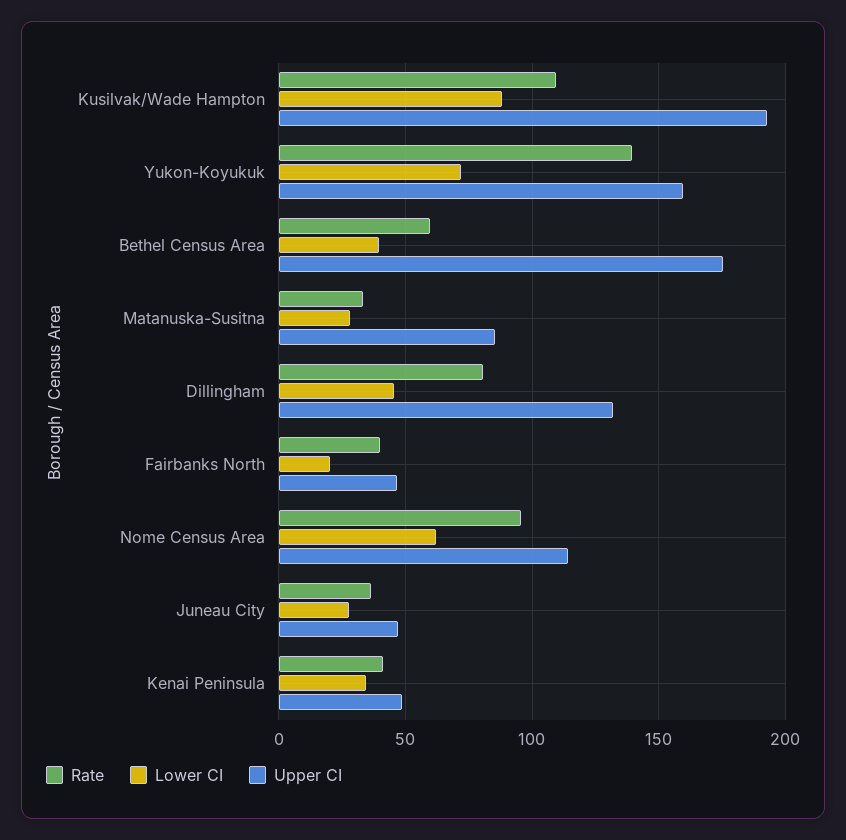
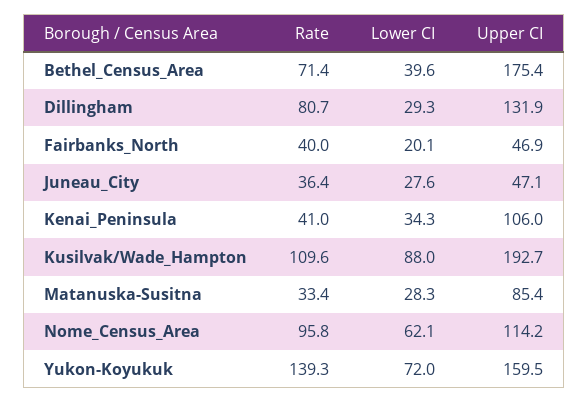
Rate, Bethel Census Area: 60 -> 71.4
Lower CI, Dillingham: 45 -> 29.3
Upper CI, Kenai Peninsula: 50 -> 106

